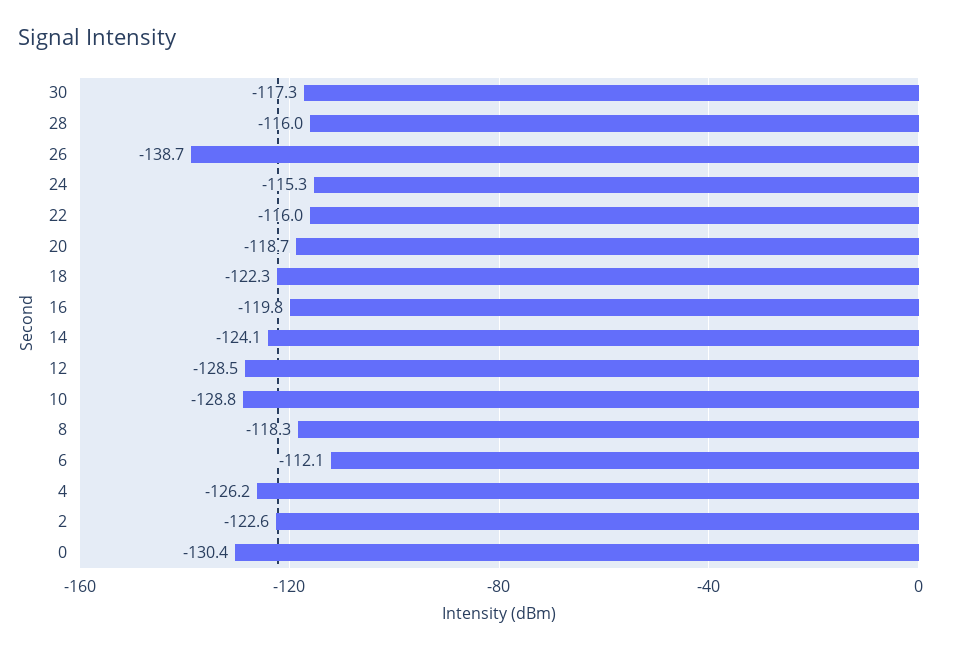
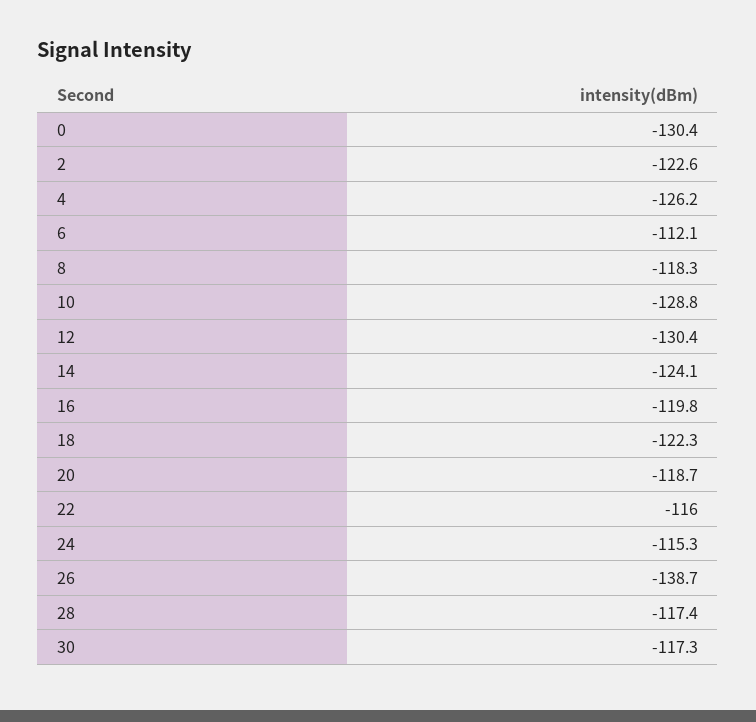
28: -116 -> -117.4
12: -128.5 -> -130.4

